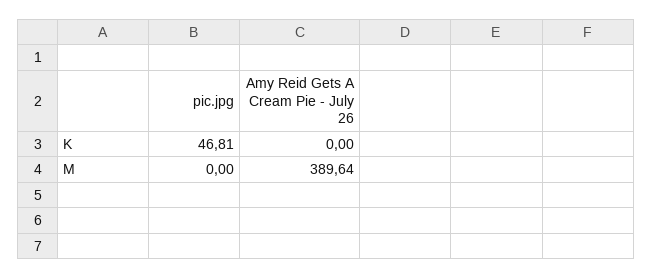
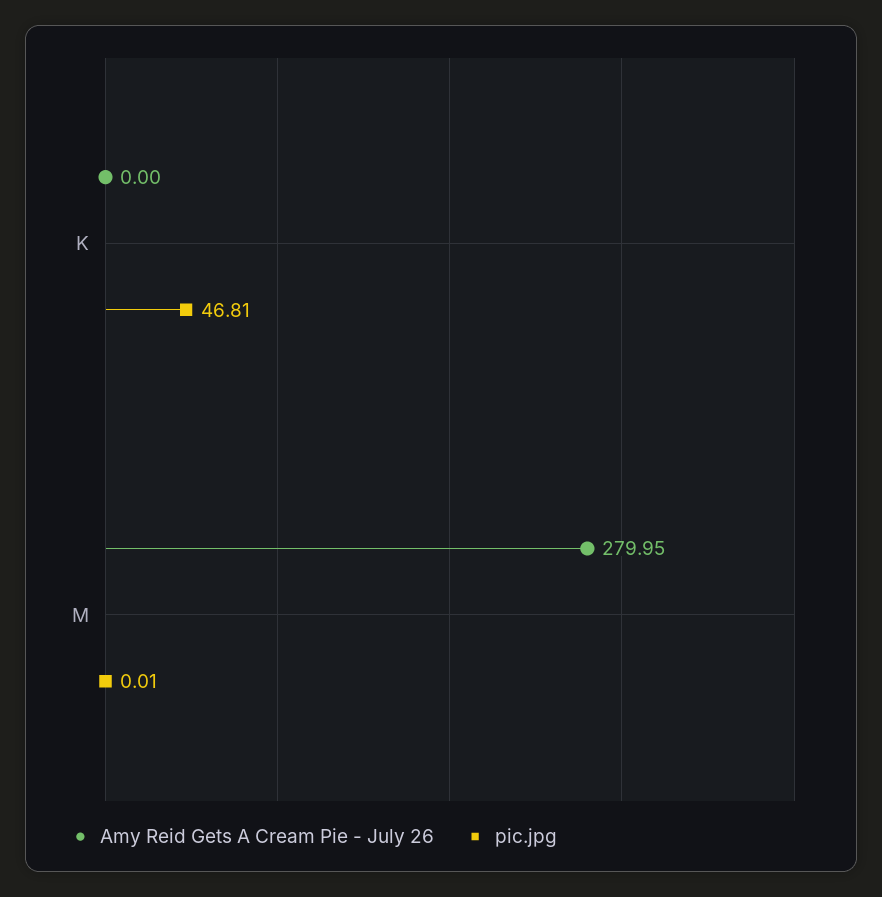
pic.jpg, M: 0 -> 0.01
Amy Reid Gets A Cream Pie - July 26, M: 389.64 -> 279.95

